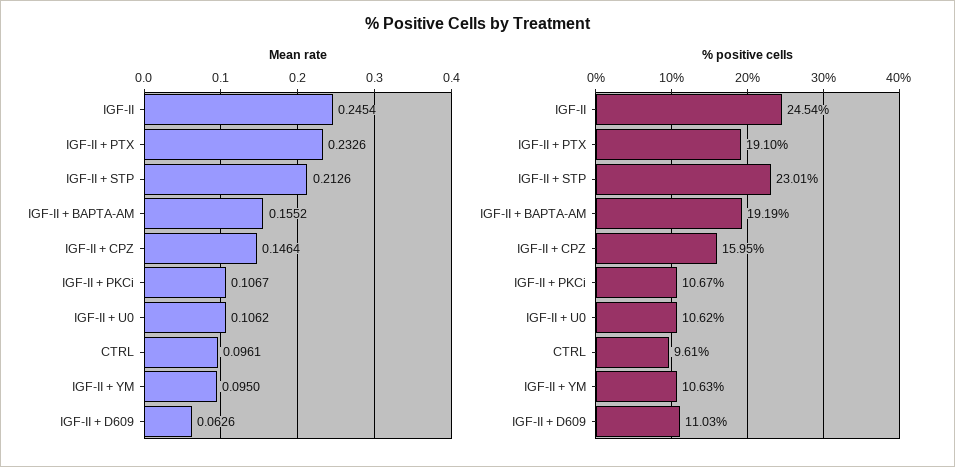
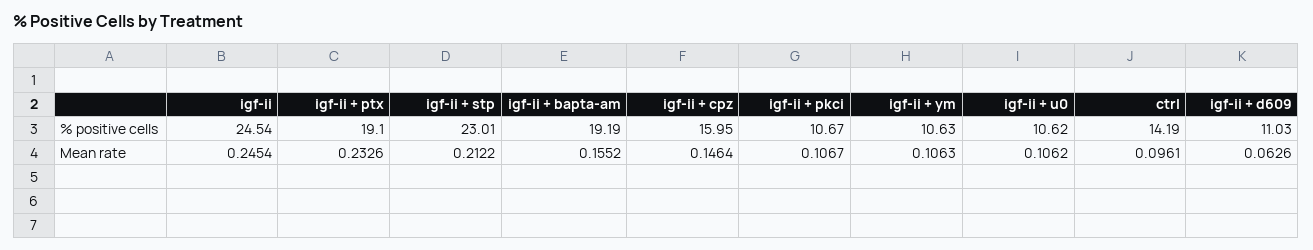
Mean rate, IGF-II + STP: 0.2126 -> 0.2122
Mean rate, IGF-II + YM: 0.095 -> 0.1063
% positive cells, CTRL: 9.61 -> 14.19

